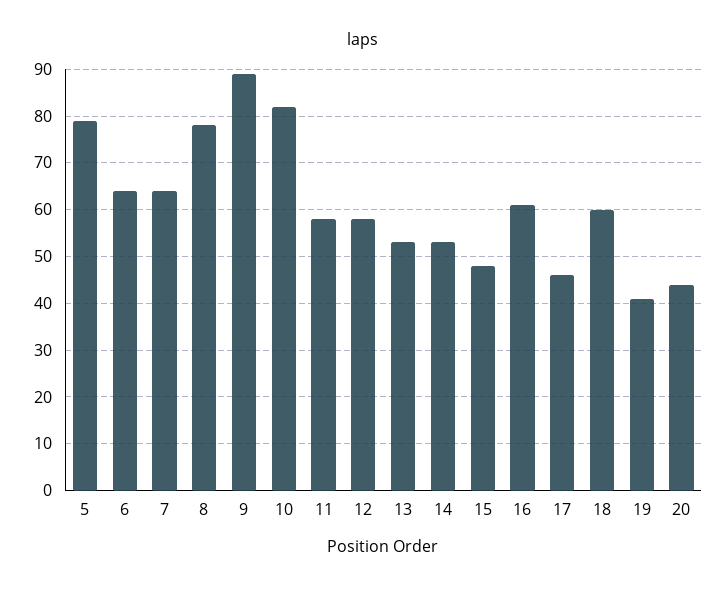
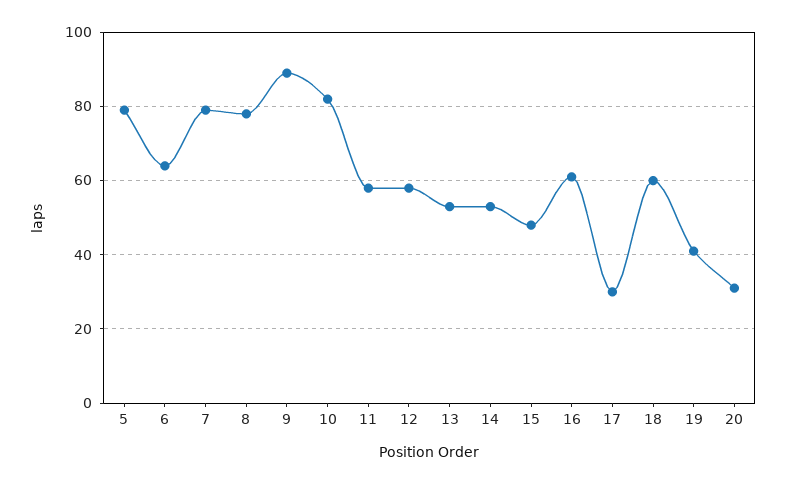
7: 65 -> 80
17: 45 -> 30
20: 45 -> 30

